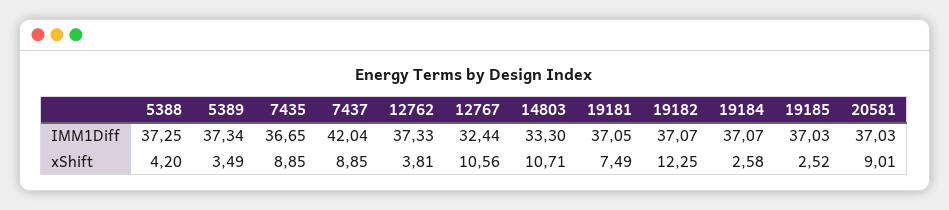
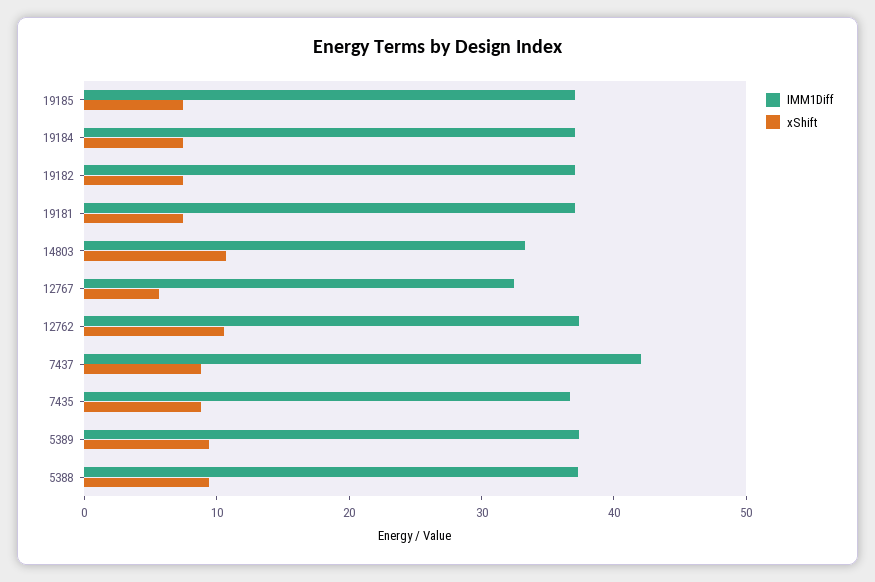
IMM1Diff, 20581: 37.03 -> none
xShift, 5388: 4.2 -> 10
xShift, 5389: 3.49 -> 10
xShift, 12762: 3.81 -> 10
xShift, 12767: 10.56 -> 6
xShift, 19182: 12.25 -> 8
xShift, 19184: 2.58 -> 8
xShift, 19185: 2.52 -> 8
xShift, 20581: 9.01 -> none

